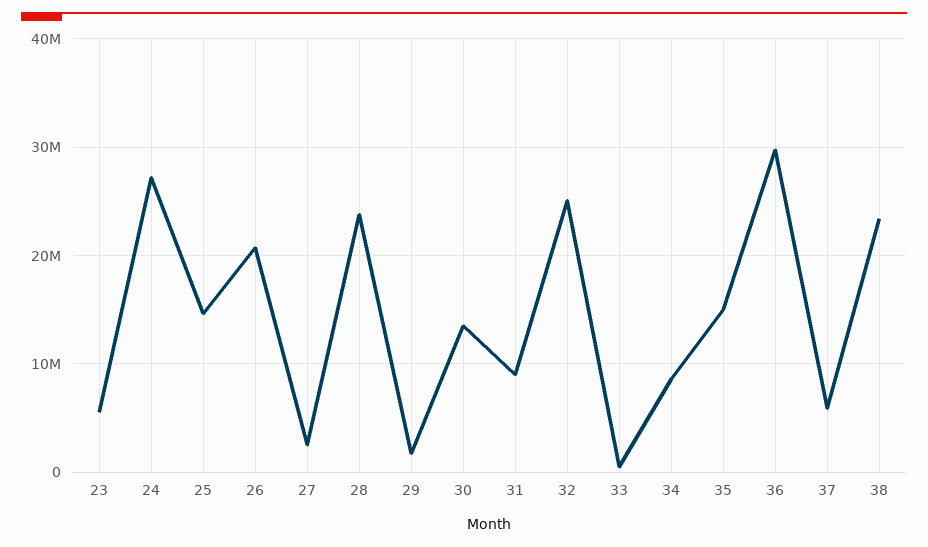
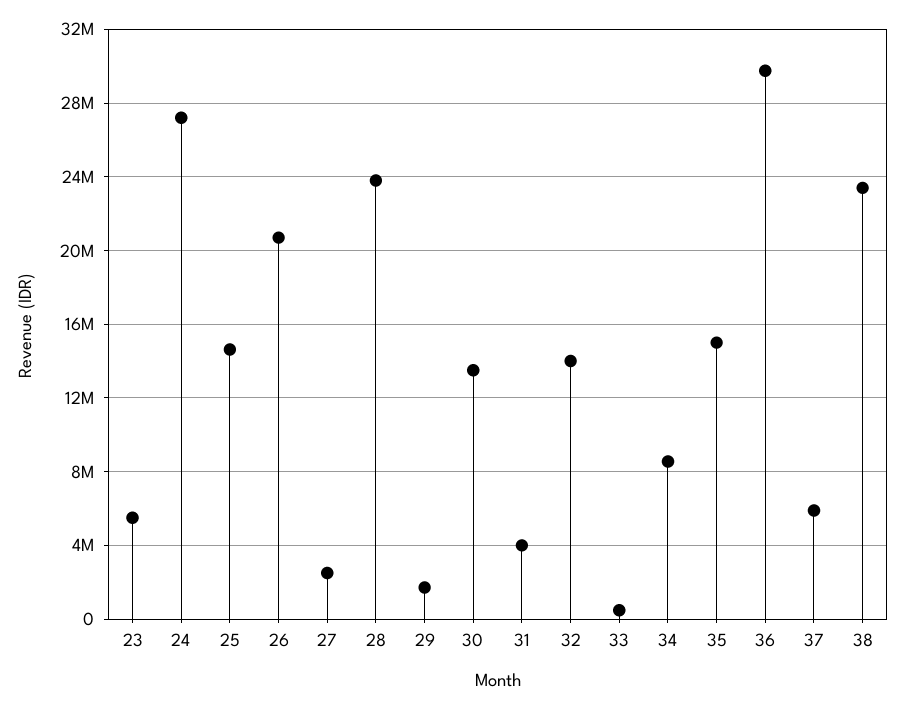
31: 9000000 -> 4000000
32: 25000000 -> 14000000

